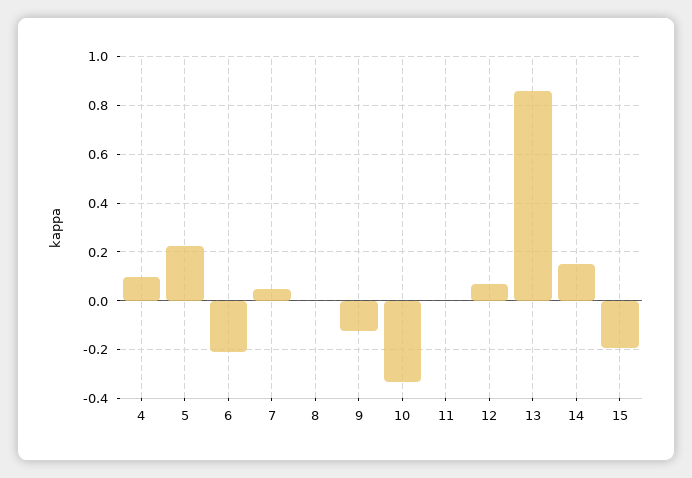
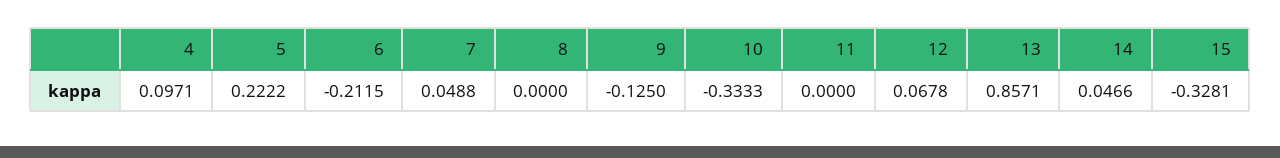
14: 0.15 -> 0.0466
15: -0.2 -> -0.3281

